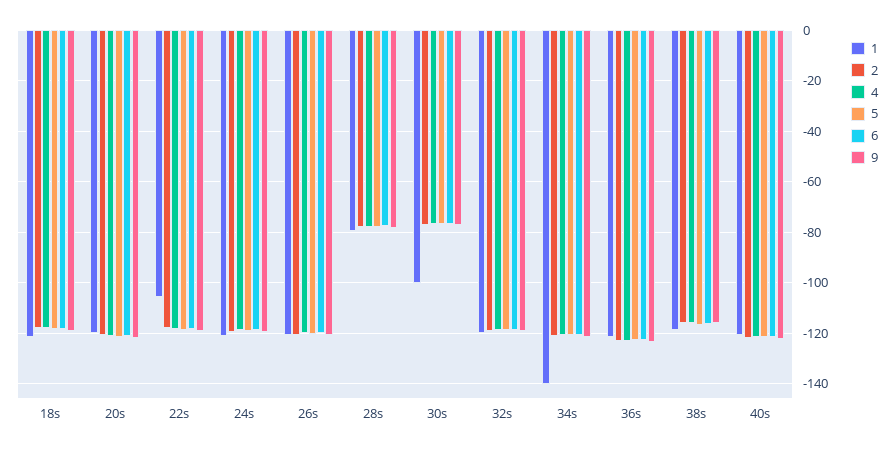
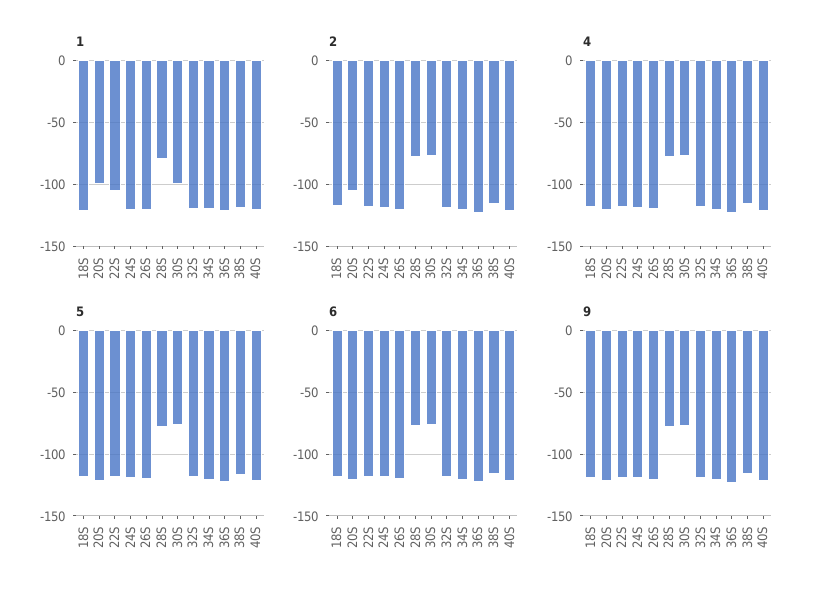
1, 20s: -120 -> -100
2, 20s: -120 -> -105
1, 34s: -140 -> -120

